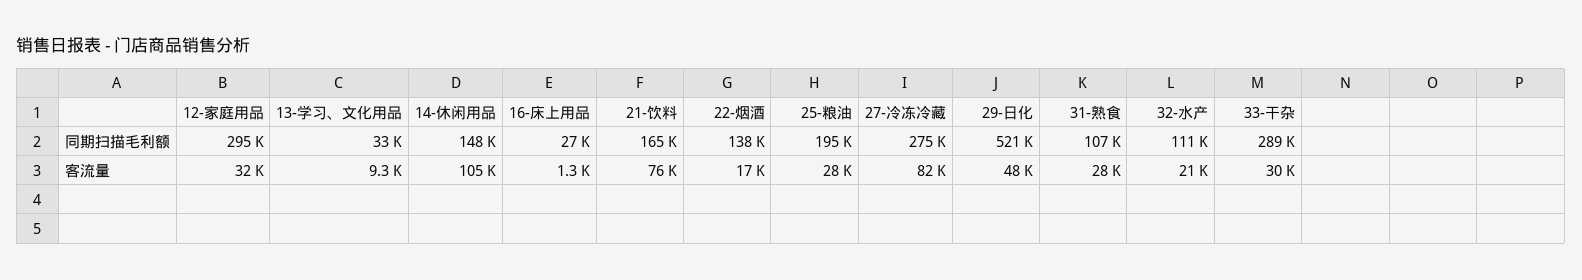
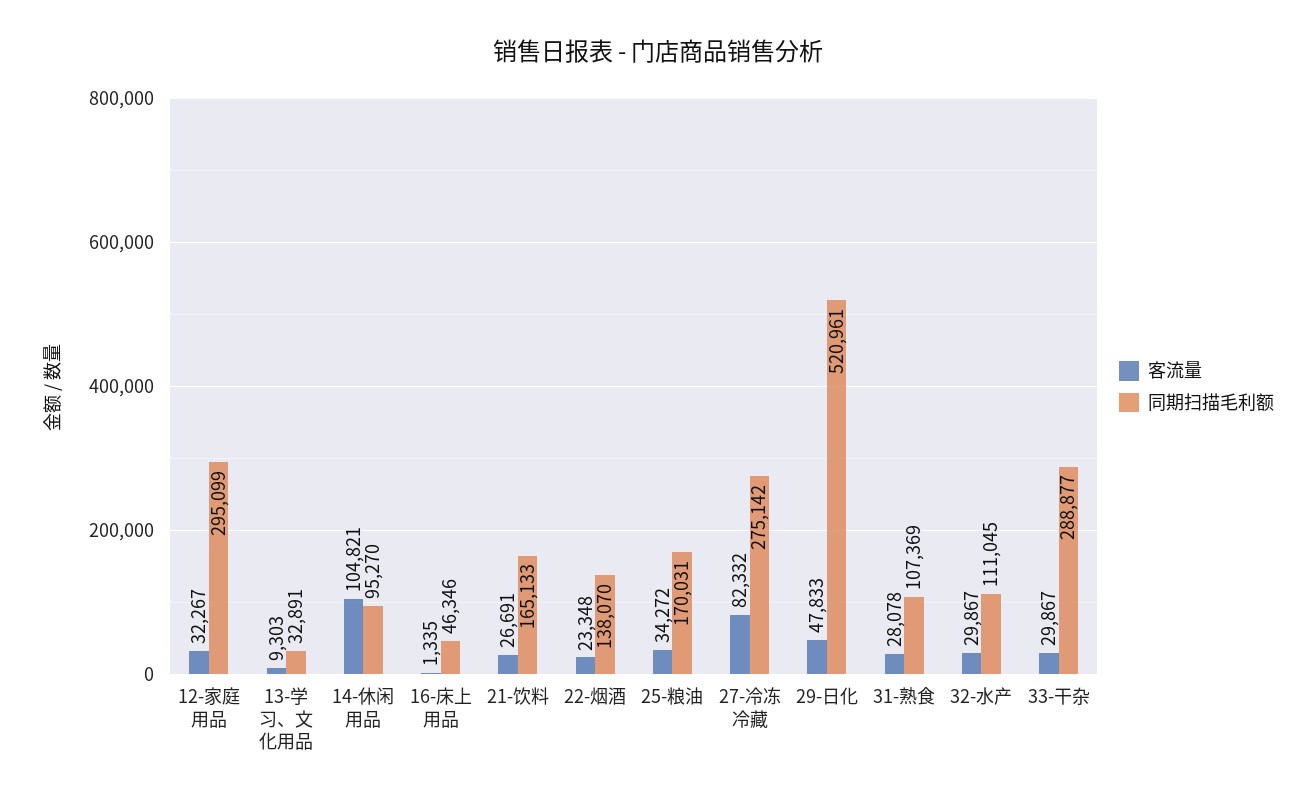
同期扫描毛利额, 14-休闲用品: 148000 -> 95270
同期扫描毛利额, 16-床上用品: 27000 -> 46346
同期扫描毛利额, 25-粮油: 195000 -> 170031
客流量, 21-饮料: 76000 -> 26691
客流量, 22-烟酒: 17000 -> 23348
客流量, 25-粮油: 28000 -> 34272
客流量, 32-水产: 21000 -> 29867

